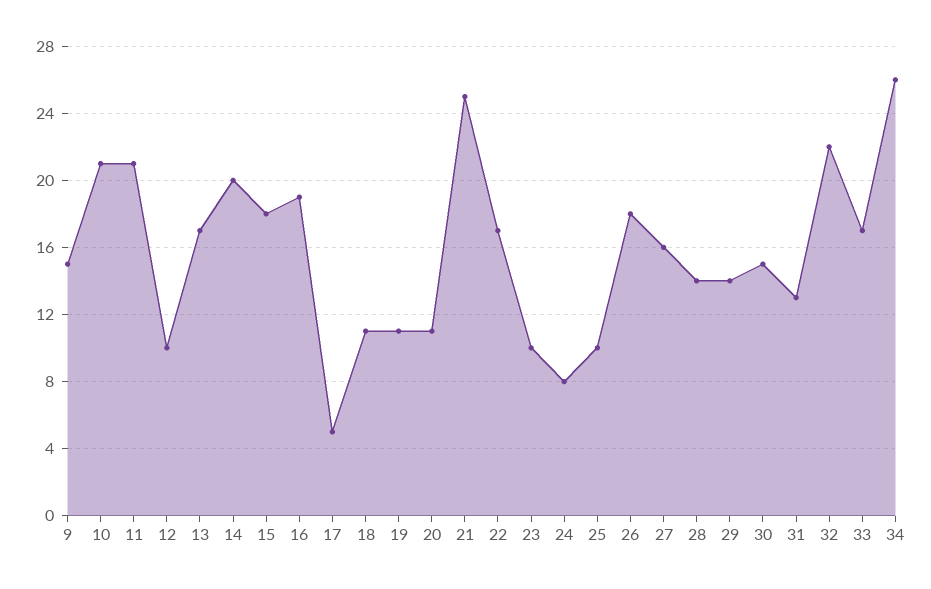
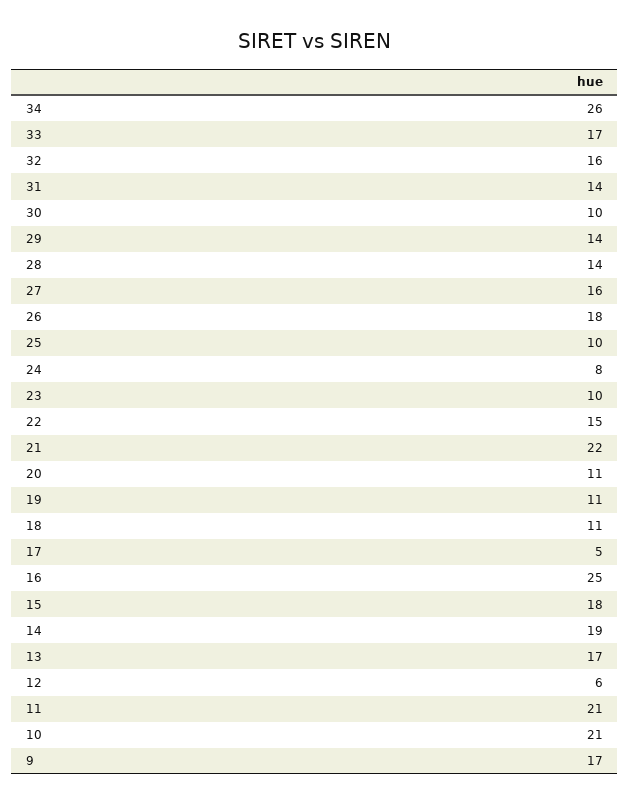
9: 15 -> 17
12: 10 -> 6
14: 20 -> 19
16: 19 -> 25
21: 25 -> 22
22: 17 -> 15
30: 15 -> 10
31: 13 -> 14
32: 22 -> 16

